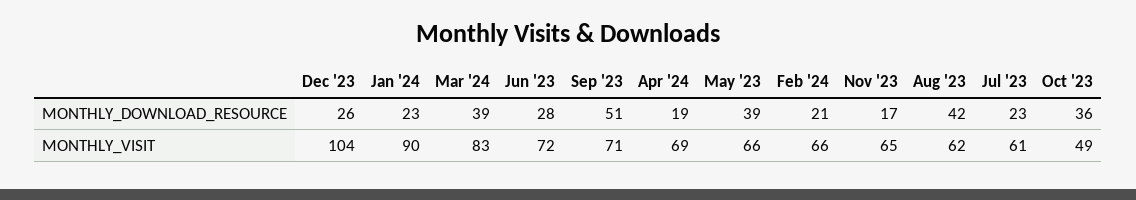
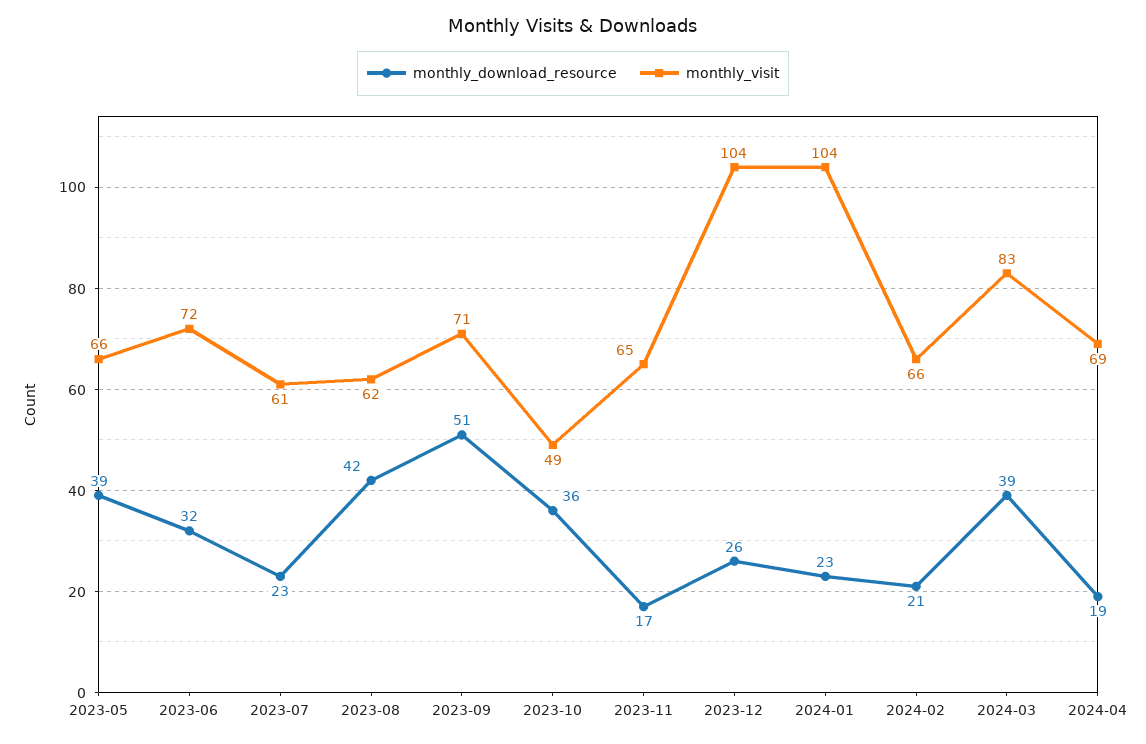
MONTHLY_DOWNLOAD_RESOURCE, Jun '23: 28 -> 32
MONTHLY_VISIT, Jan '24: 90 -> 104

